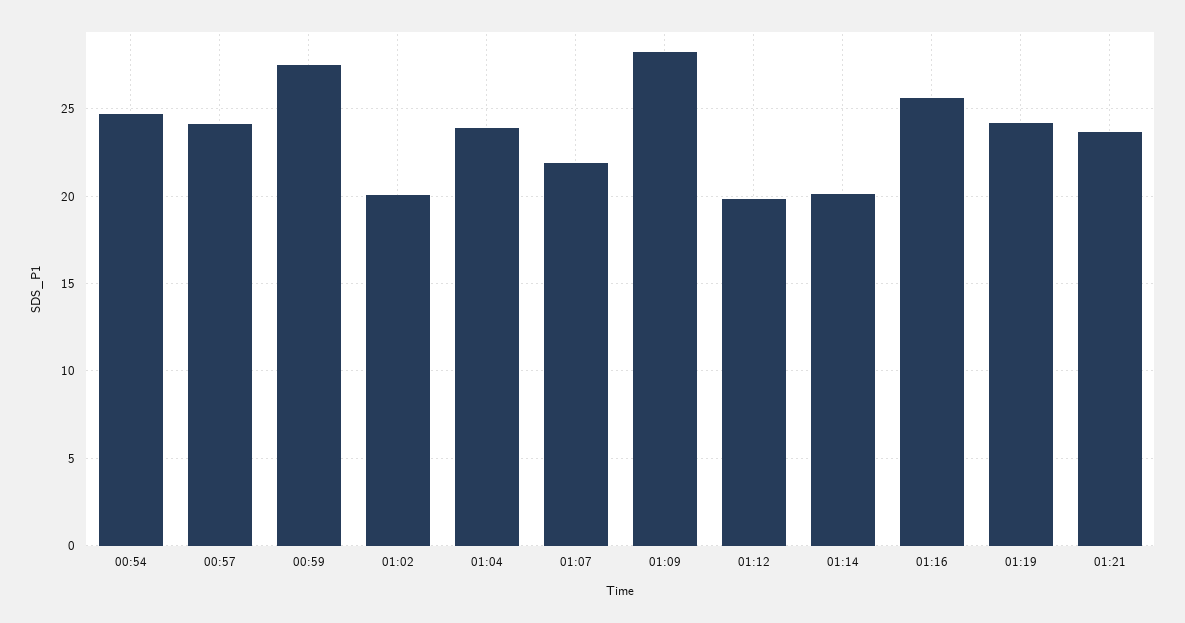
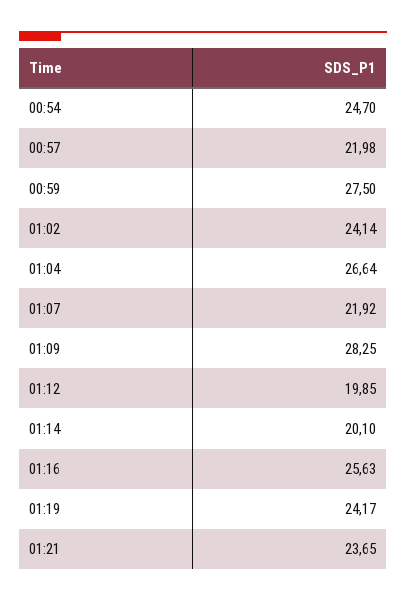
00:57: 24 -> 21.98
01:02: 20 -> 24.14
01:04: 24 -> 26.64

